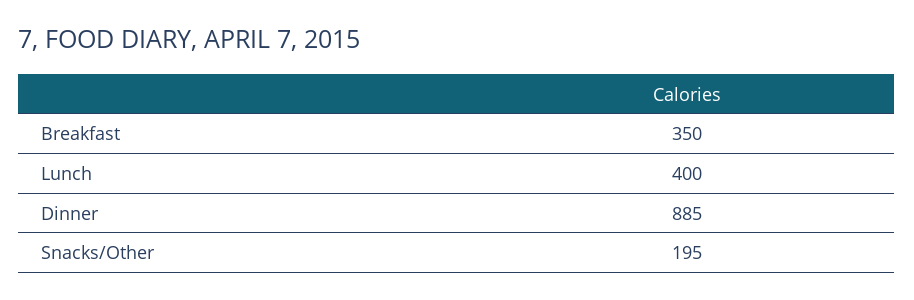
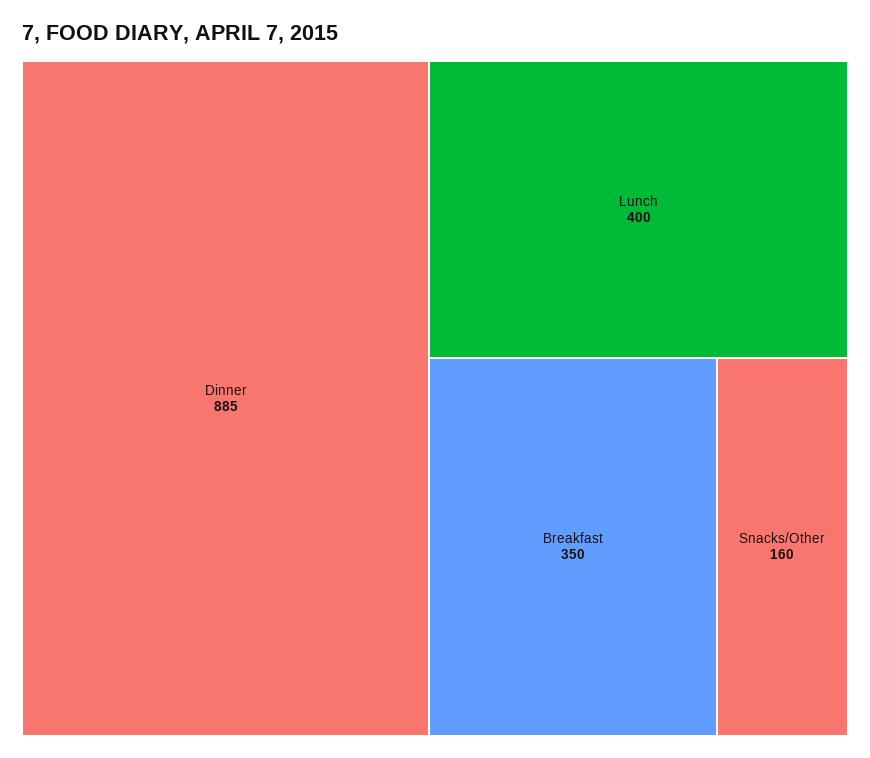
Snacks/Other: 195 -> 160

